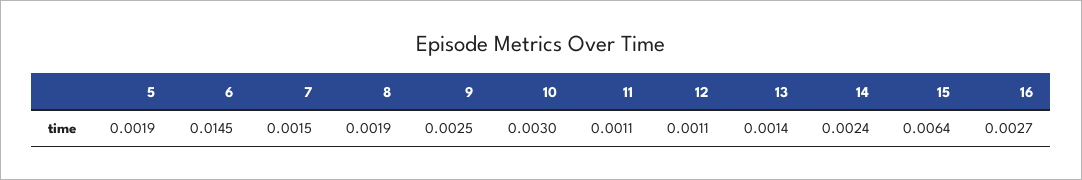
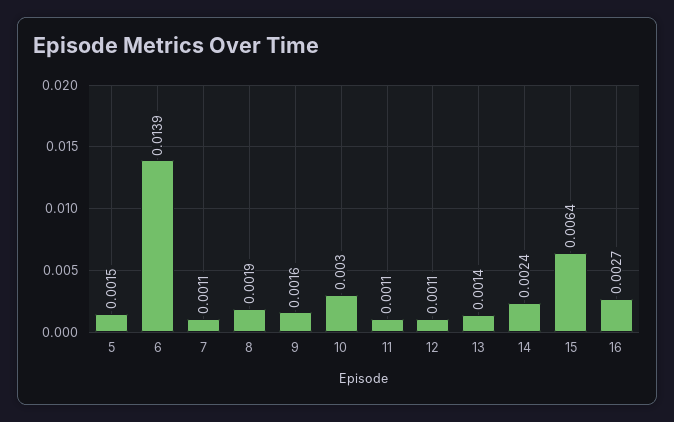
5: 0.0019 -> 0.0015
6: 0.0145 -> 0.0139
7: 0.0015 -> 0.0011
9: 0.0025 -> 0.0016

